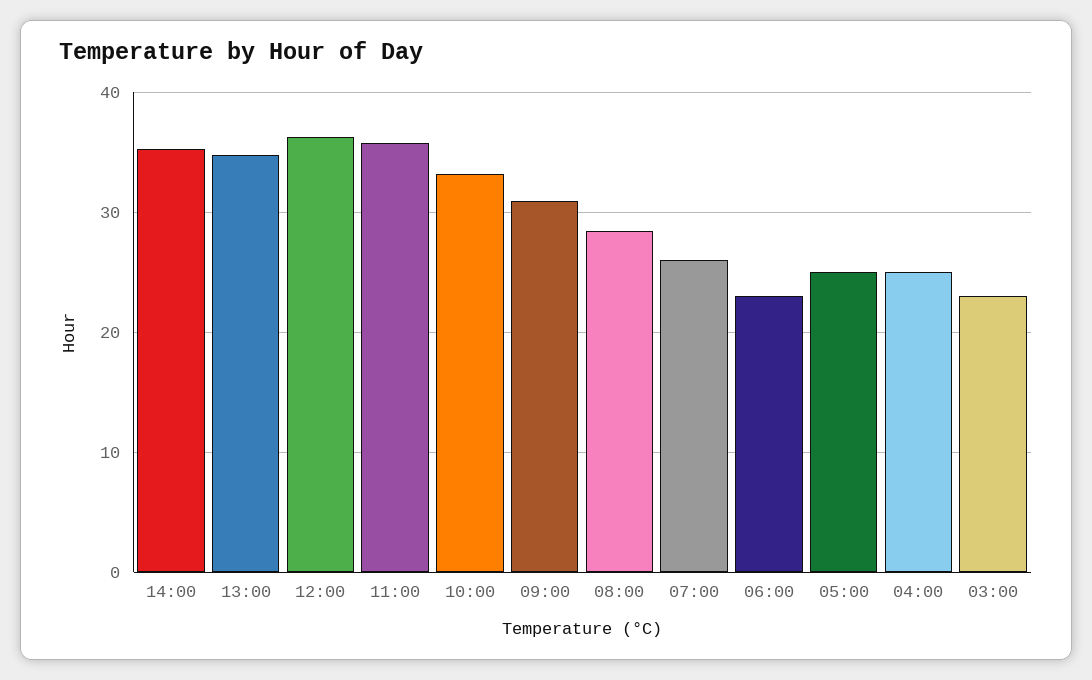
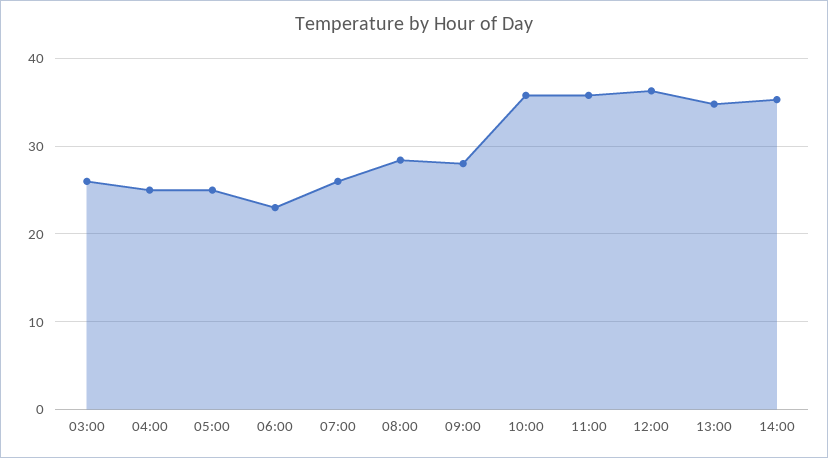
10:00: 33 -> 36
09:00: 31 -> 28
03:00: 23 -> 26

